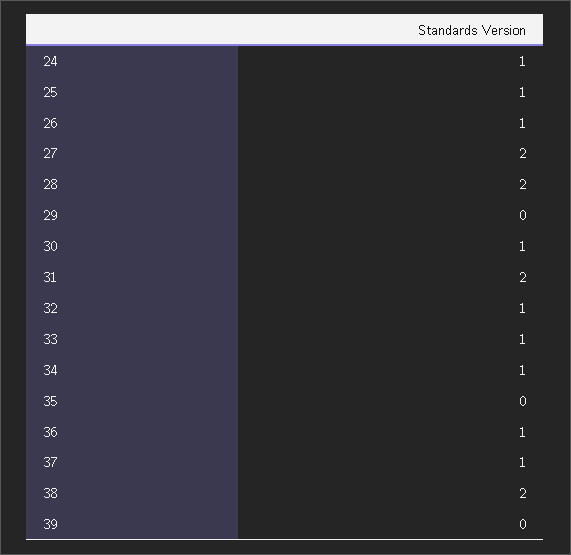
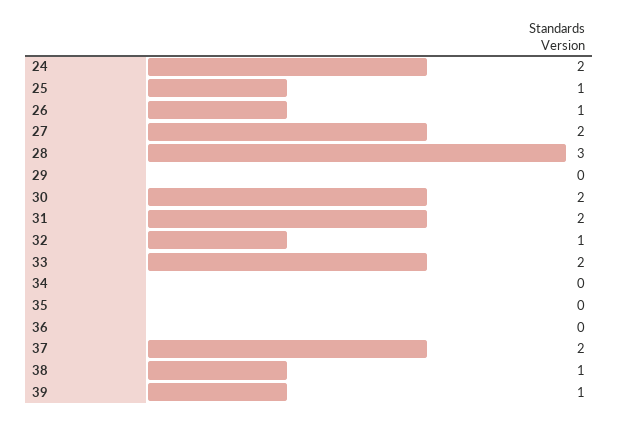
24: 1 -> 2
28: 2 -> 3
30: 1 -> 2
33: 1 -> 2
34: 1 -> 0
36: 1 -> 0
37: 1 -> 2
38: 2 -> 1
39: 0 -> 1

